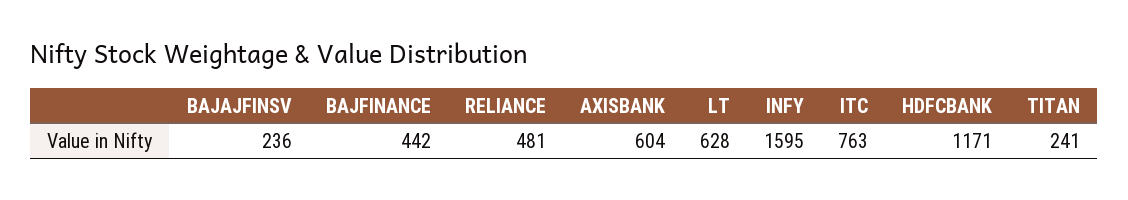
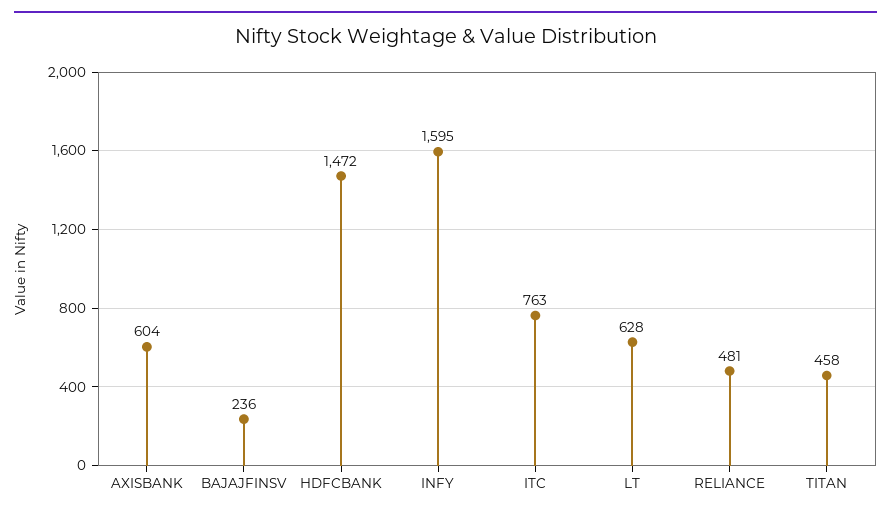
BAJFINANCE: 442 -> none
HDFCBANK: 1171 -> 1472
TITAN: 241 -> 458

